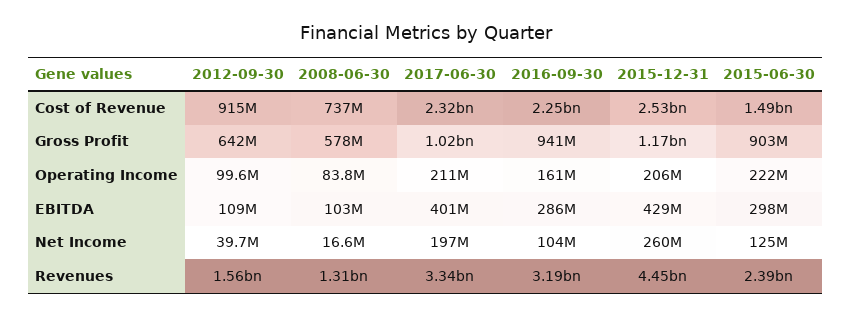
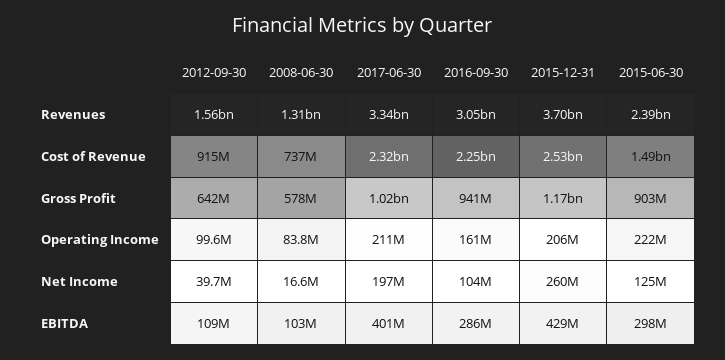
2016-09-30, Revenues: 3190000000 -> 3050000000
2015-12-31, Revenues: 4450000000 -> 3700000000

